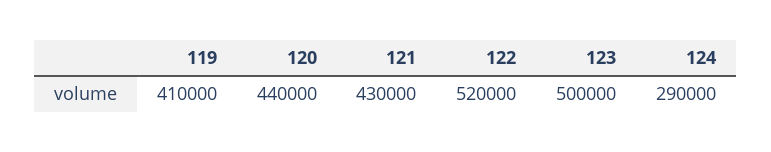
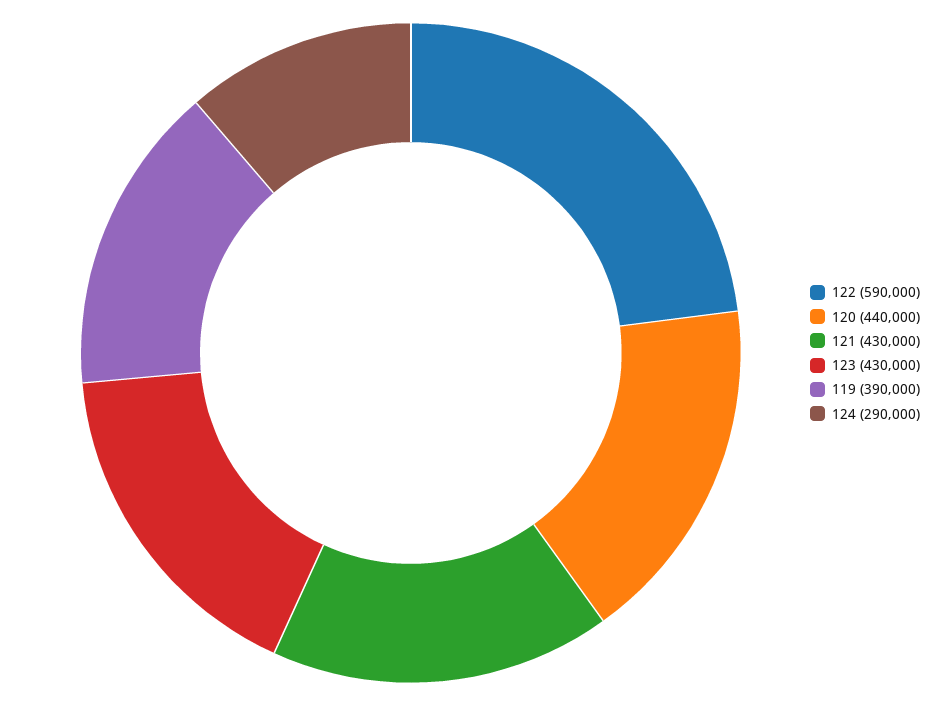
119: 410000 -> 390000
122: 520000 -> 590000
123: 500000 -> 430000

